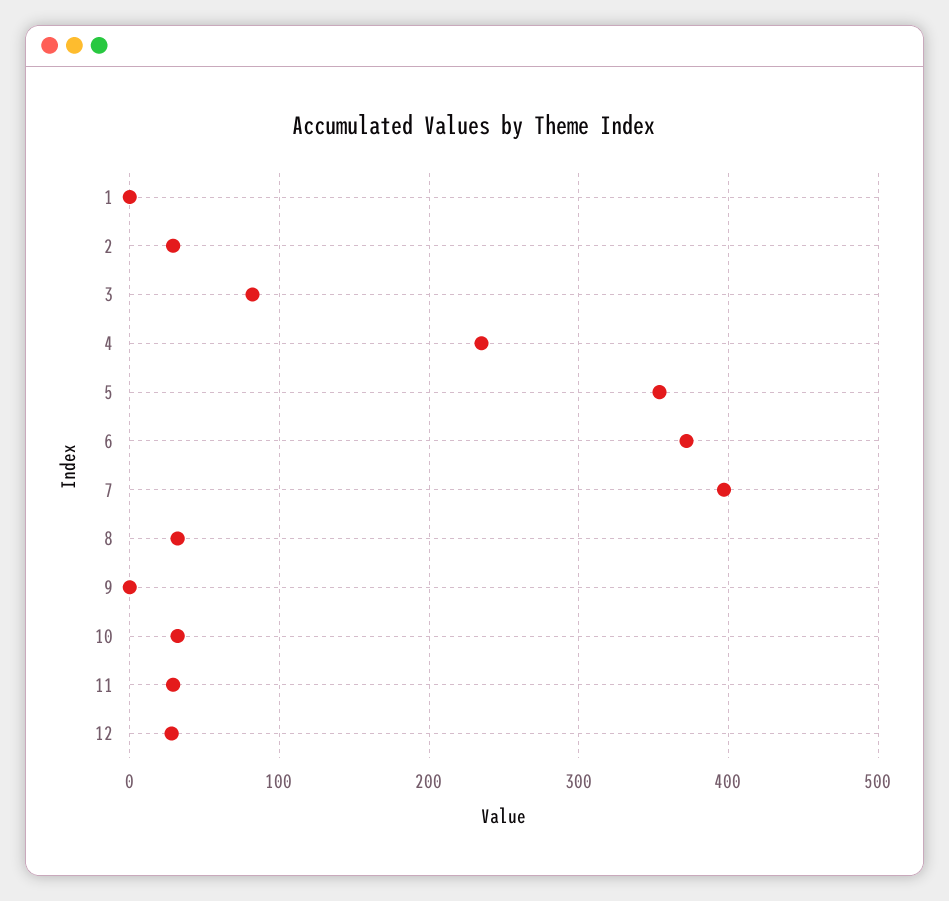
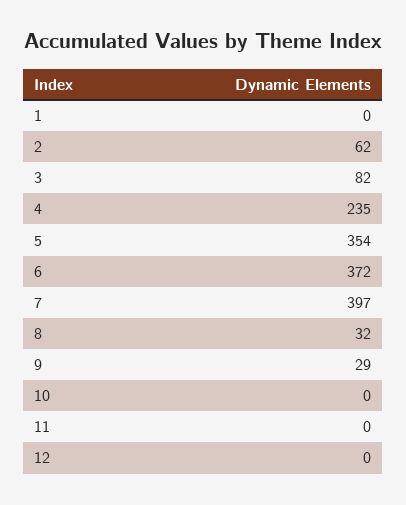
2: 30 -> 62
9: 0 -> 29
10: 30 -> 0
11: 30 -> 0
12: 30 -> 0

